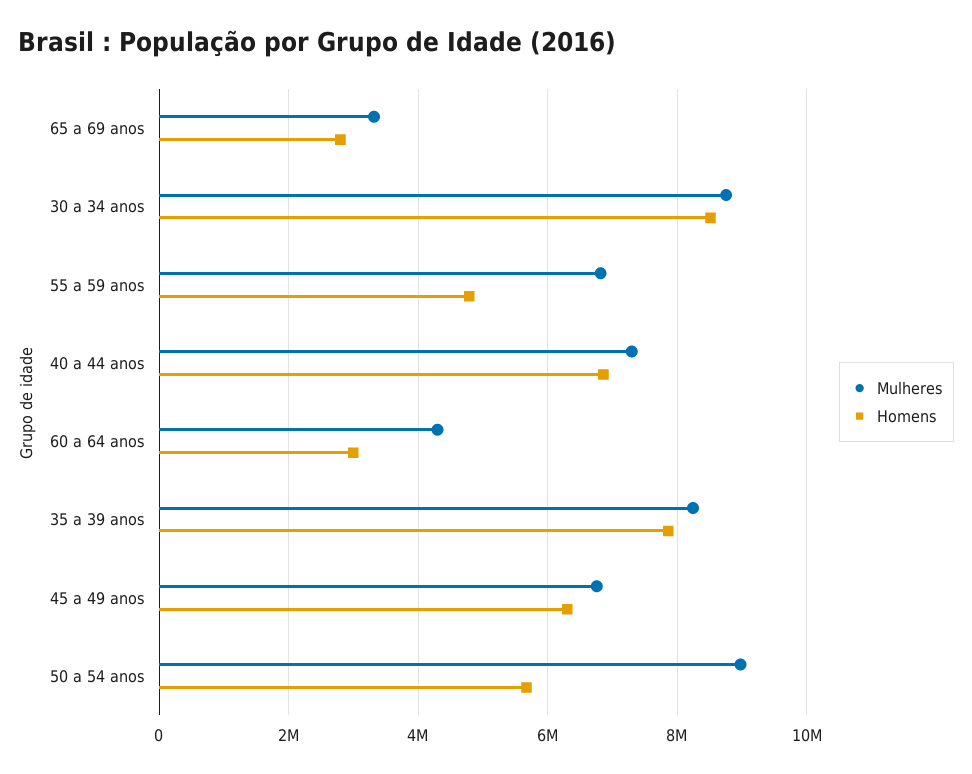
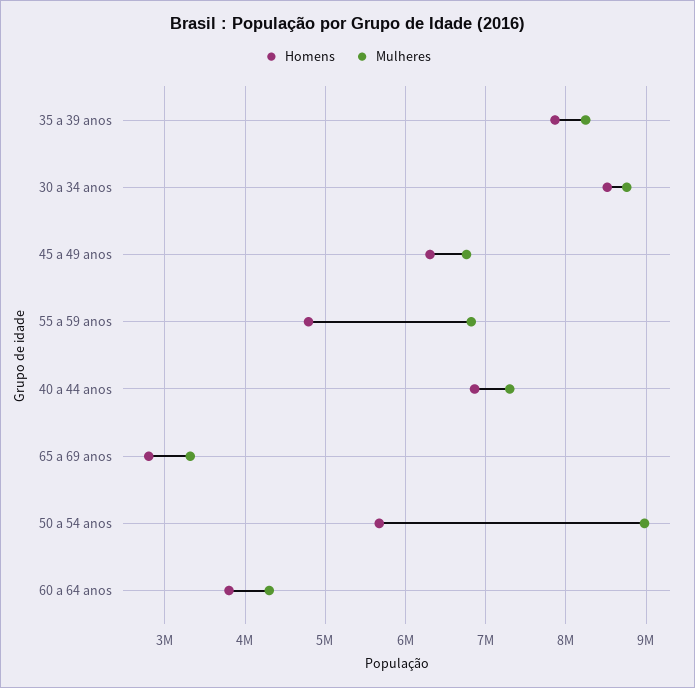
Homens, 60 a 64 anos: 3000000 -> 3800000

